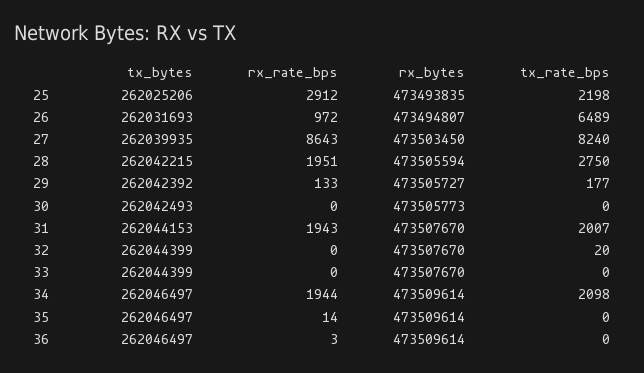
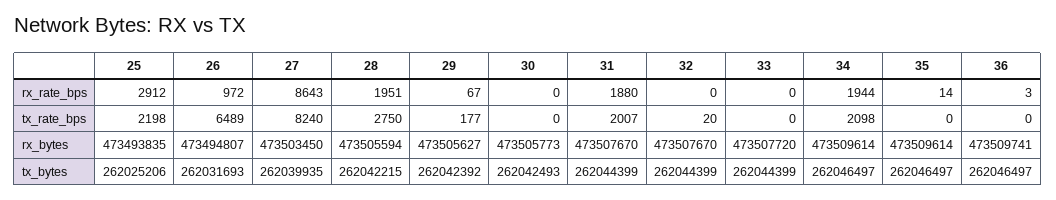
rx_rate_bps, 29: 133 -> 67
rx_bytes, 29: 473505727 -> 473505627
tx_bytes, 31: 262044153 -> 262044399
rx_rate_bps, 31: 1943 -> 1880
rx_bytes, 33: 473507670 -> 473507720
rx_bytes, 36: 473509614 -> 473509741

